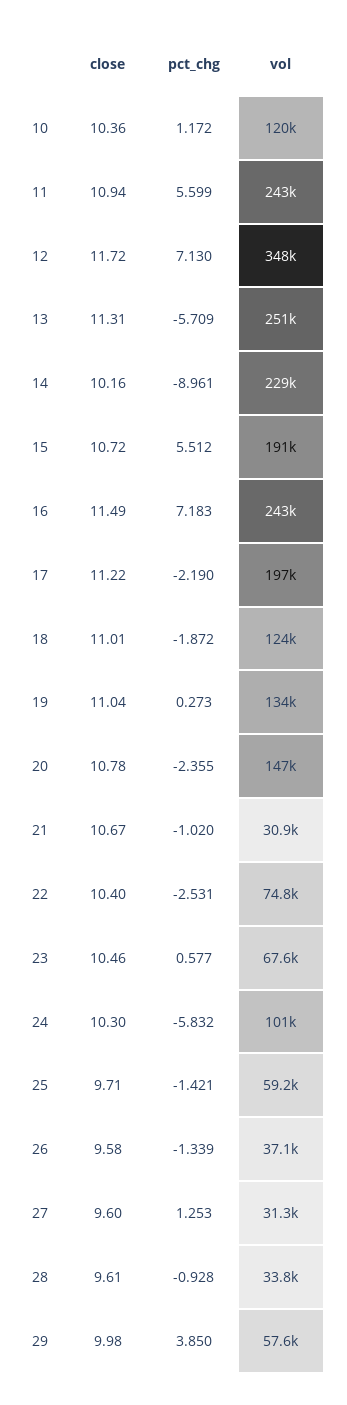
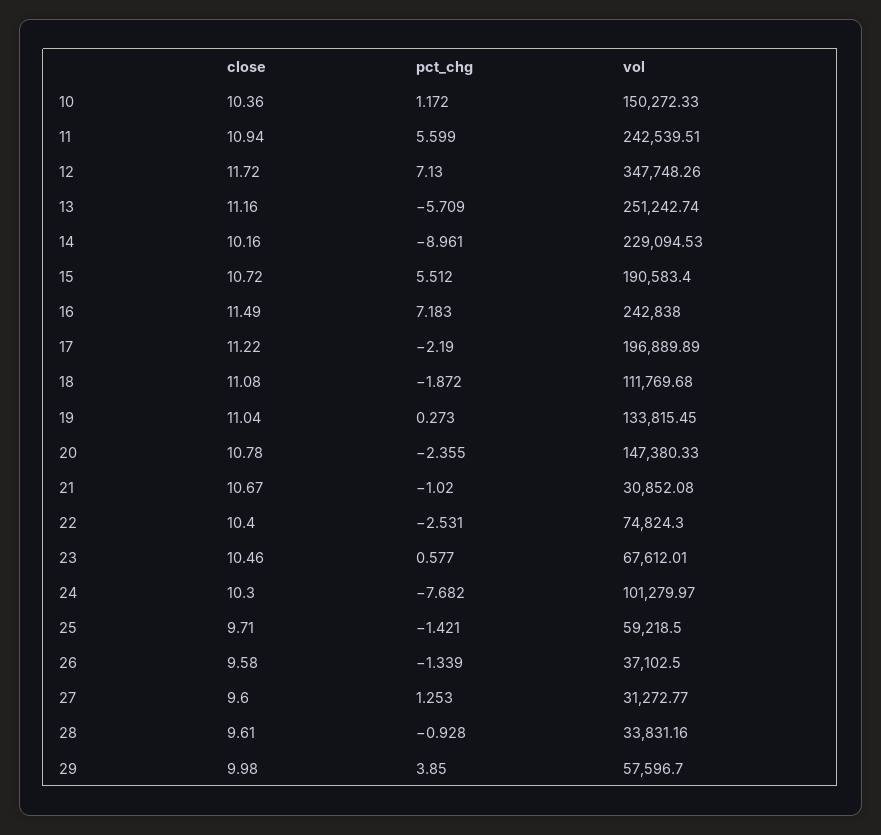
vol, 10: 120000 -> 150272.33
close, 13: 11.31 -> 11.16
close, 18: 11.01 -> 11.08
vol, 18: 124000 -> 111769.68
pct_chg, 24: -5.832 -> -7.682

